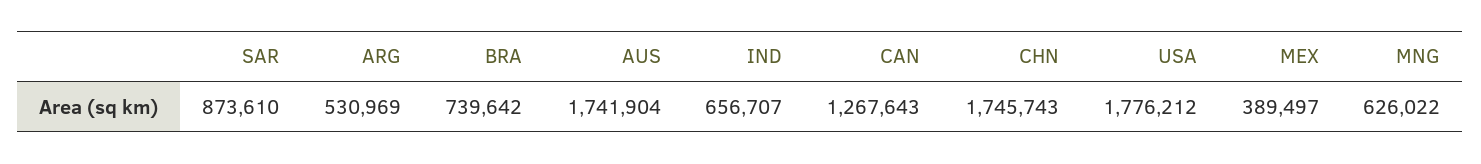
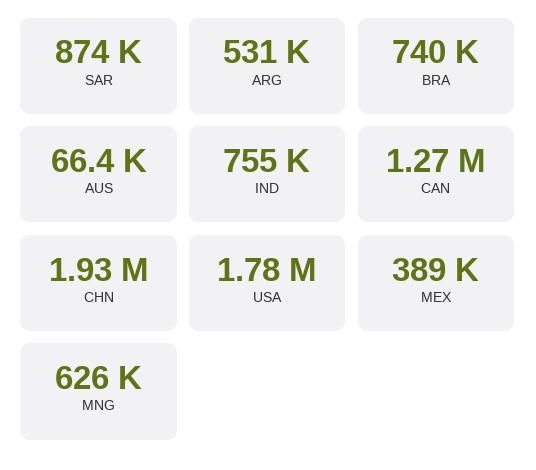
AUS: 1741904 -> 66400
IND: 656707 -> 755000
CHN: 1745743 -> 1930000

